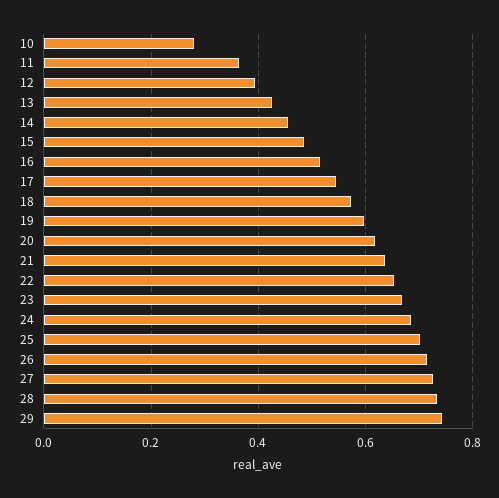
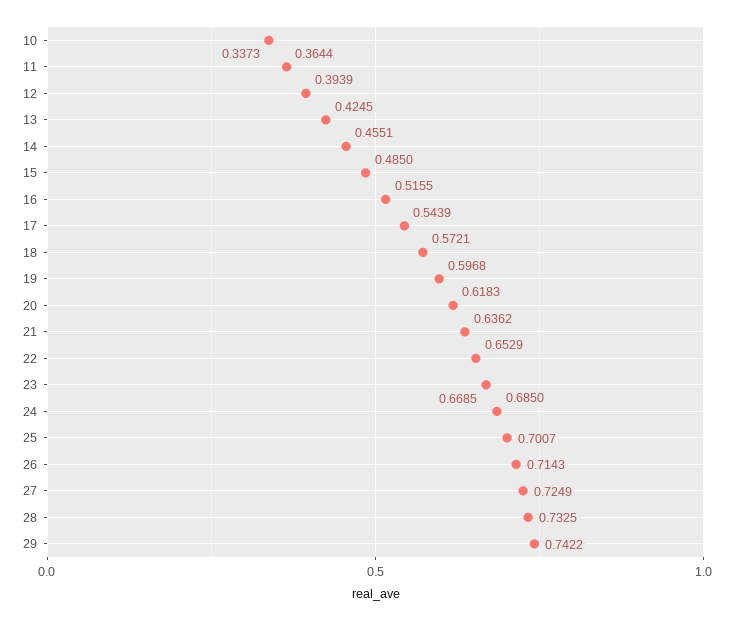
10: 0.28 -> 0.3373

